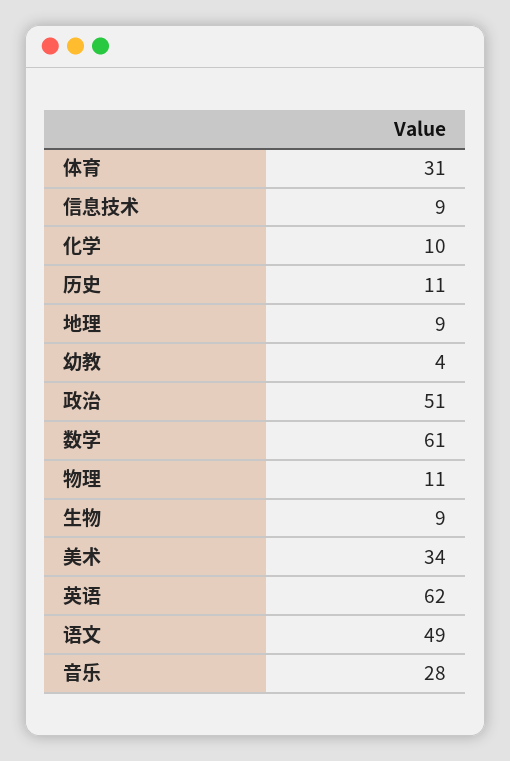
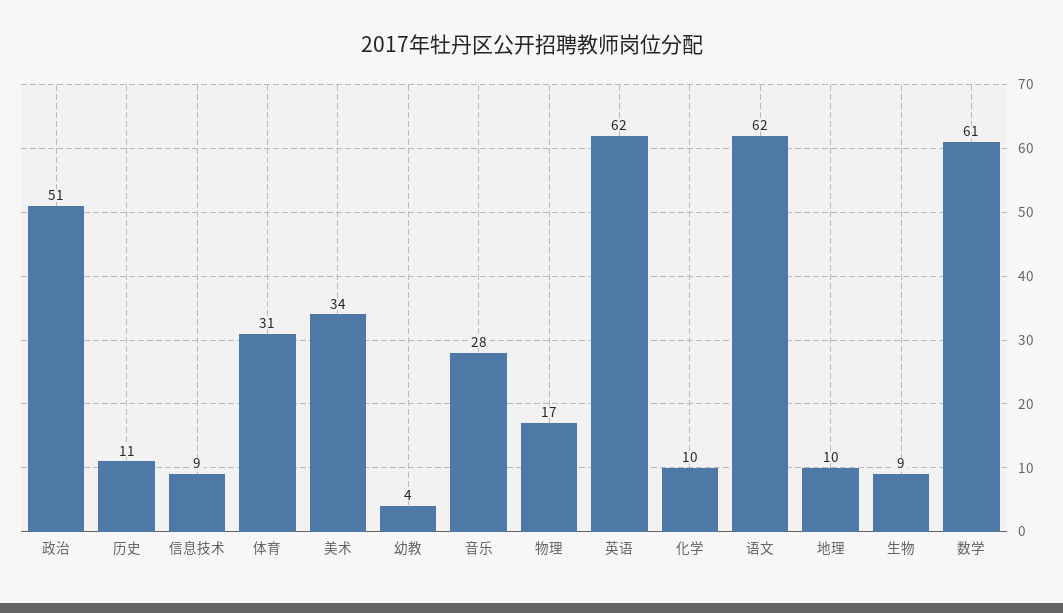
地理: 9 -> 10
物理: 11 -> 17
语文: 49 -> 62

